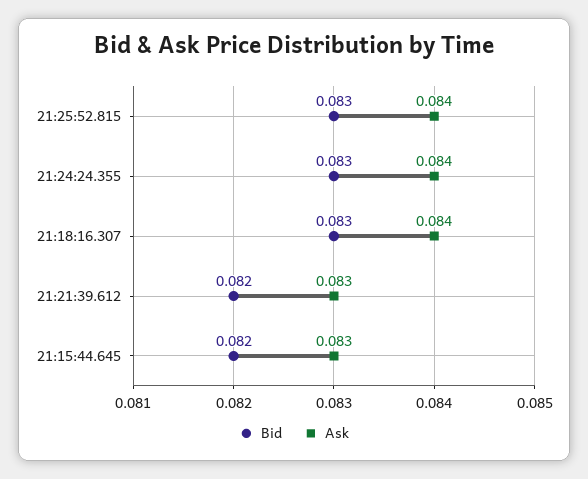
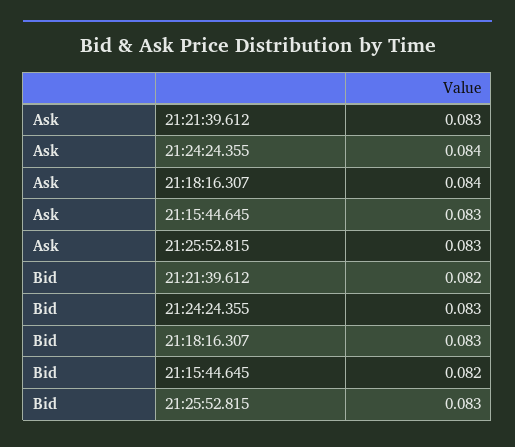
Ask, 21:25:52.815: 0.084 -> 0.083

